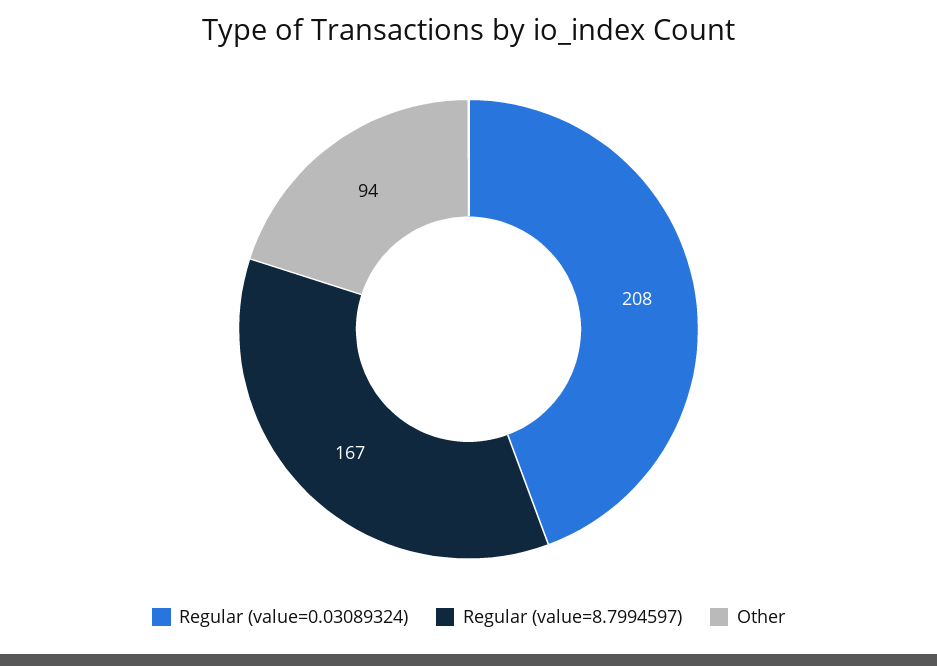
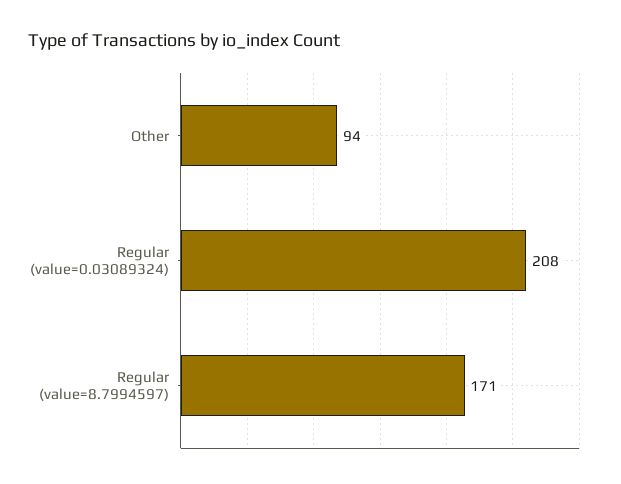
Regular (value=8.7994597): 167 -> 171

